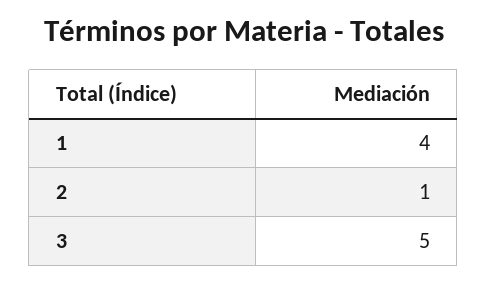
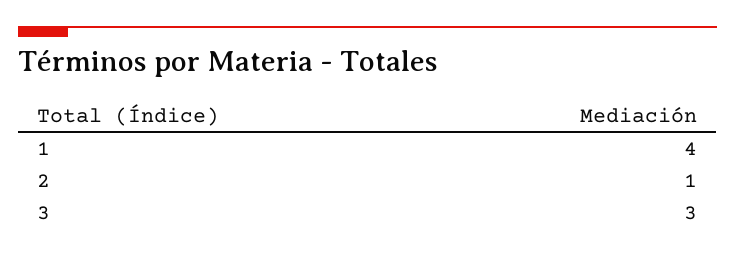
3: 5 -> 3

